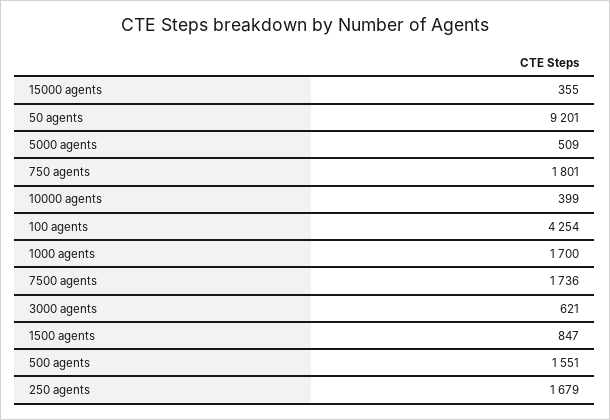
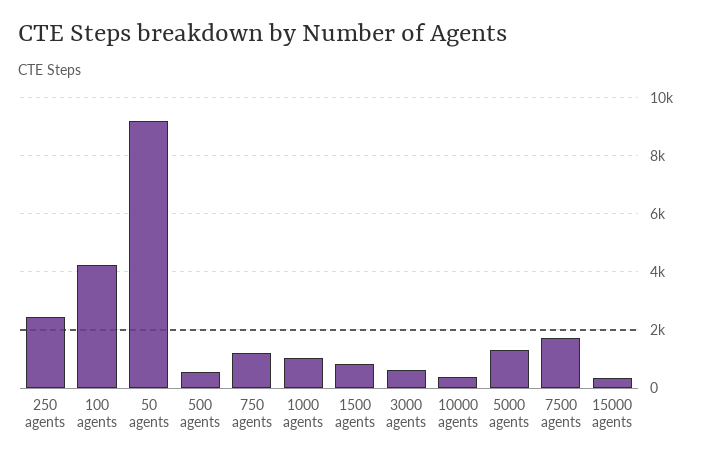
5000 agents: 509 -> 1250
750 agents: 1801 -> 1250
1000 agents: 1700 -> 1000
500 agents: 1551 -> 500
250 agents: 1679 -> 2500

